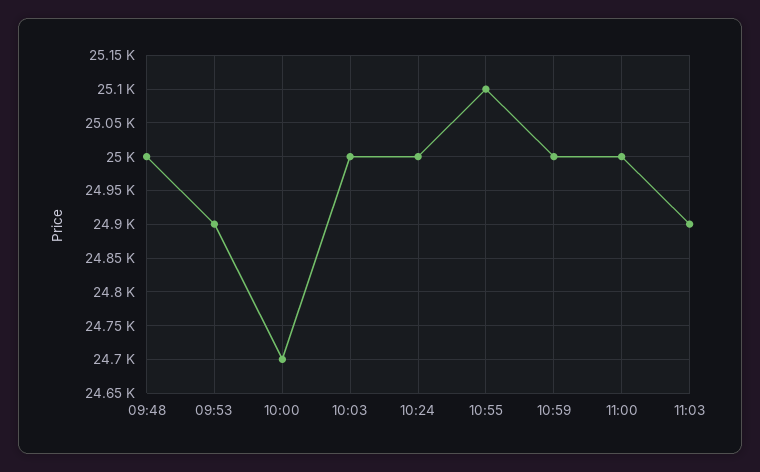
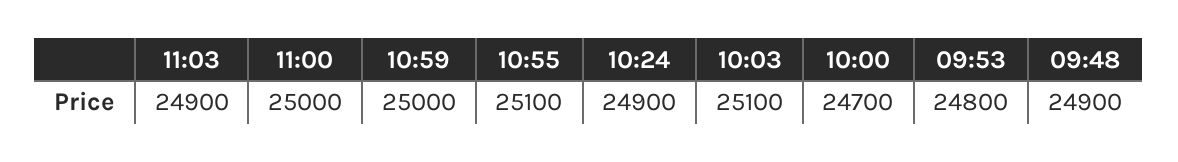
09:48: 25000 -> 24900
09:53: 24900 -> 24800
10:03: 25000 -> 25100
10:24: 25000 -> 24900

